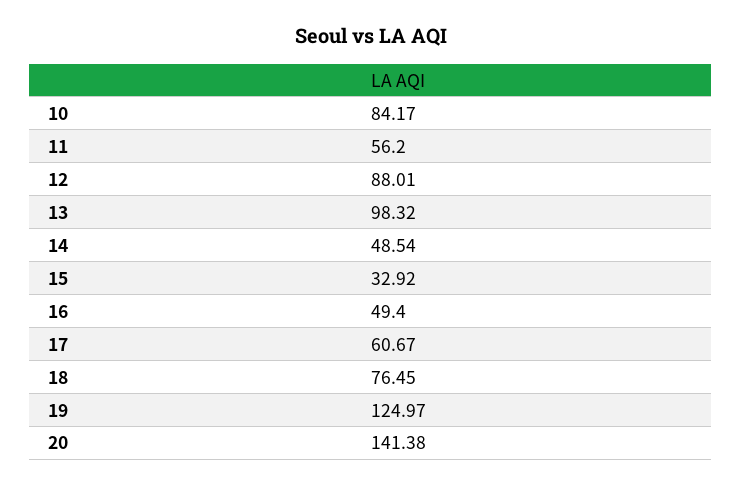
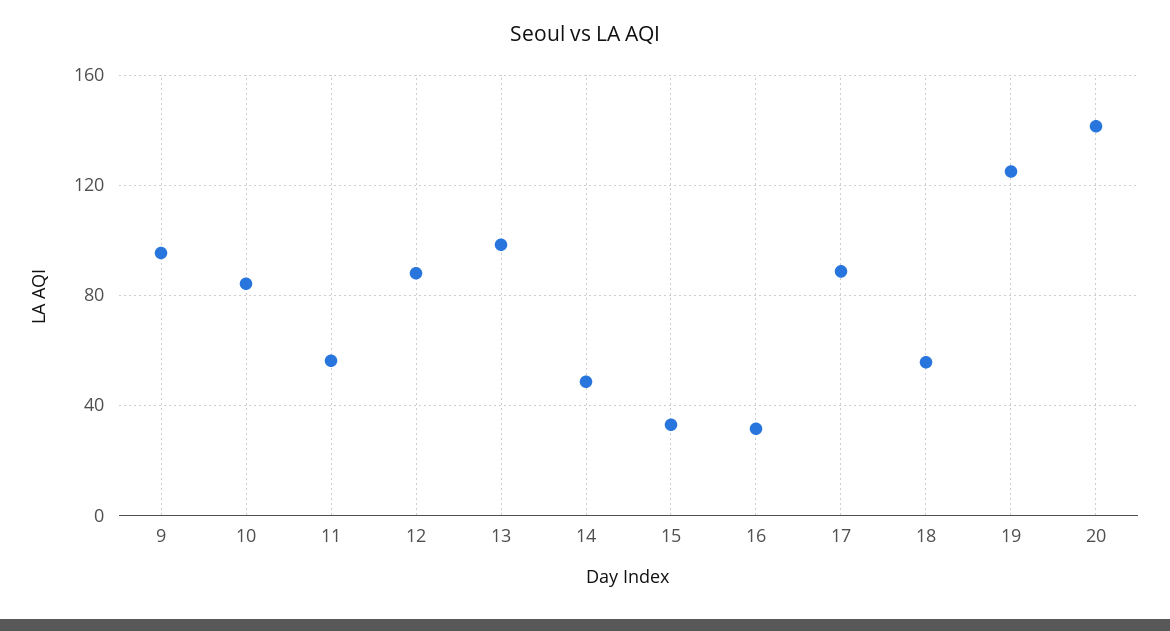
16: 49.4 -> 30
17: 60.67 -> 90
18: 76.45 -> 55
9: none -> 95

